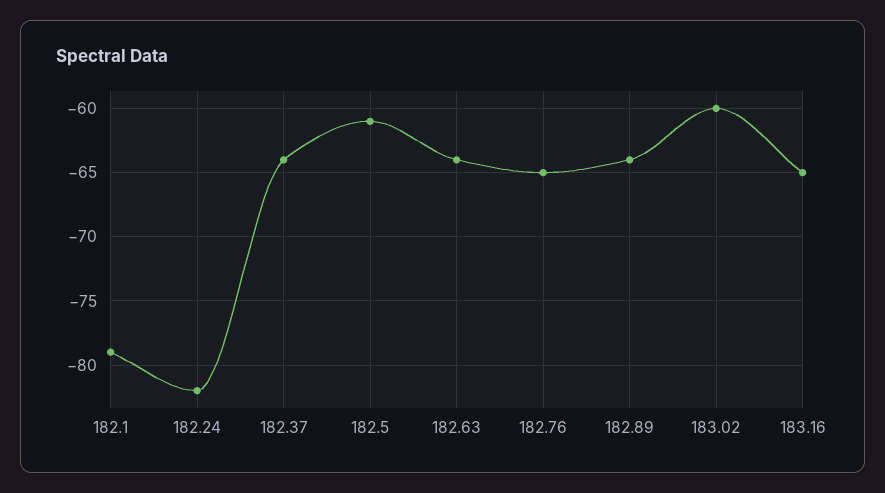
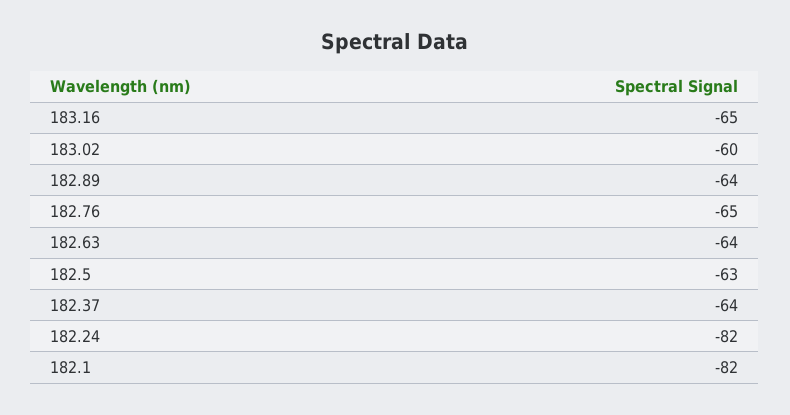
182.1: -79 -> -82
182.5: -61 -> -63

